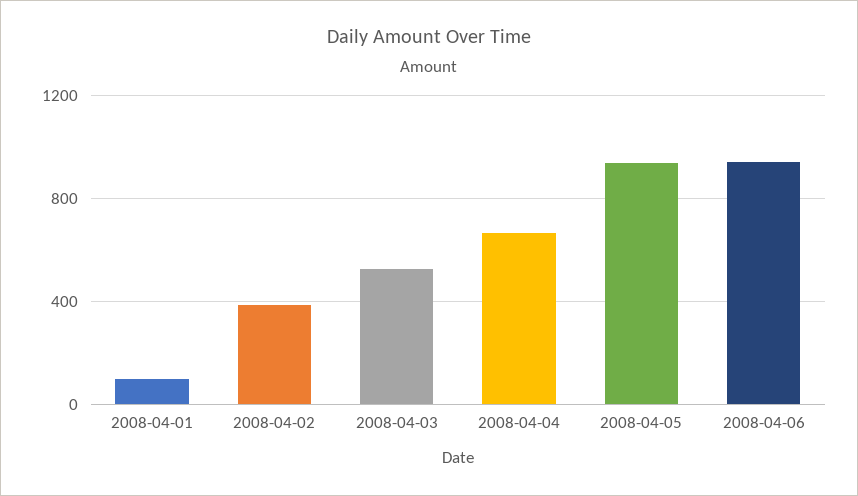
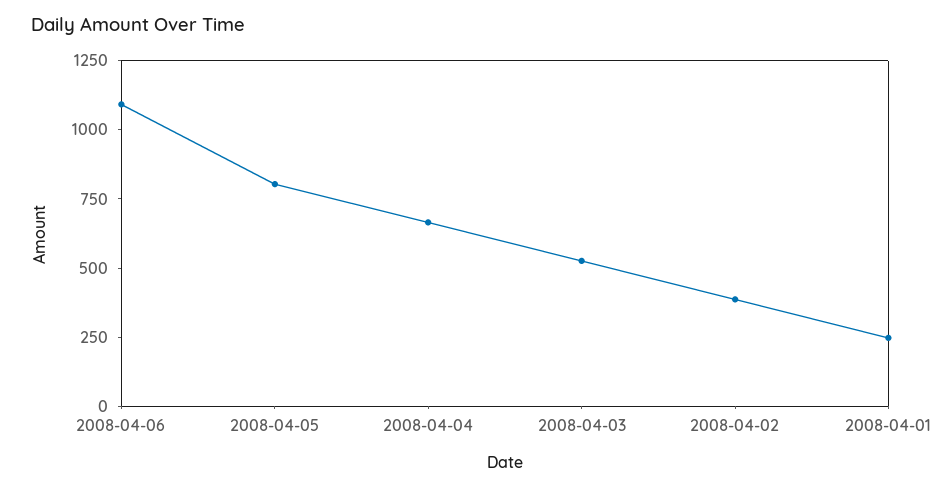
2008-04-01: 100 -> 250
2008-04-05: 950 -> 800
2008-04-06: 950 -> 1100

